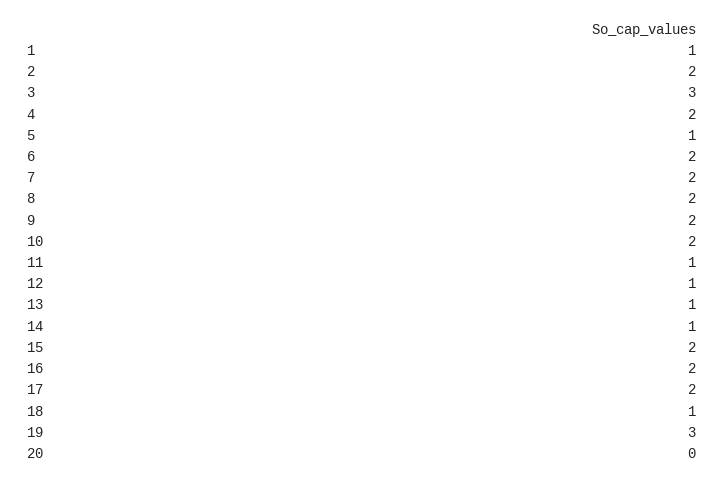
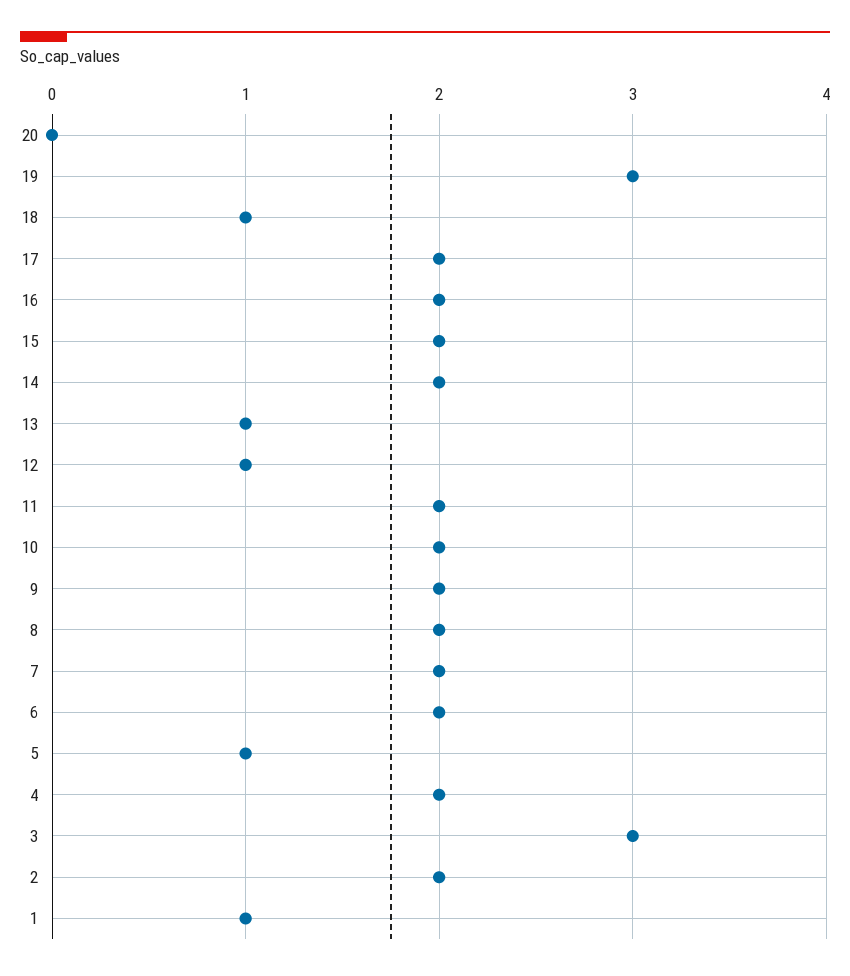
11: 1 -> 2
14: 1 -> 2

